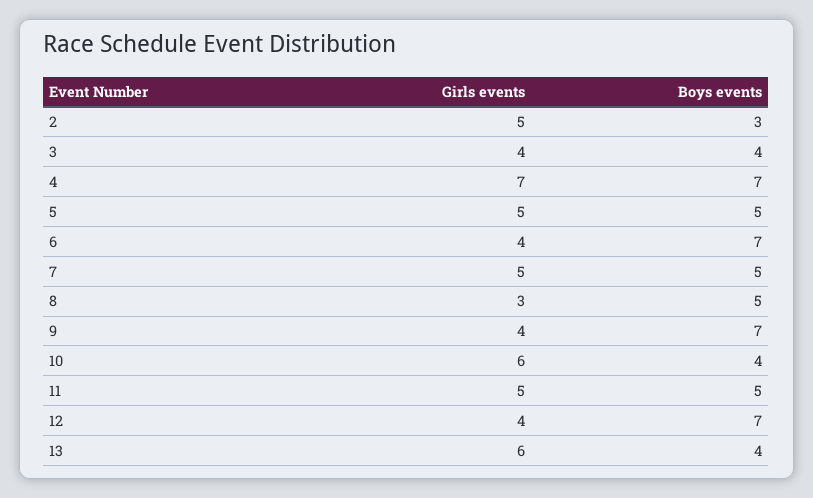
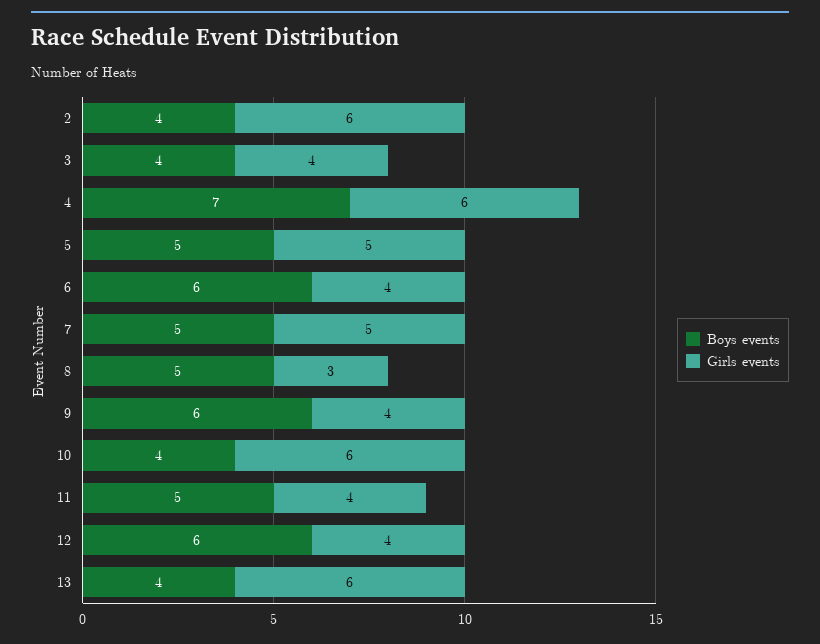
Girls events, 2: 5 -> 6
Boys events, 2: 3 -> 4
Girls events, 4: 7 -> 6
Boys events, 6: 7 -> 6
Boys events, 9: 7 -> 6
Girls events, 11: 5 -> 4
Boys events, 12: 7 -> 6

